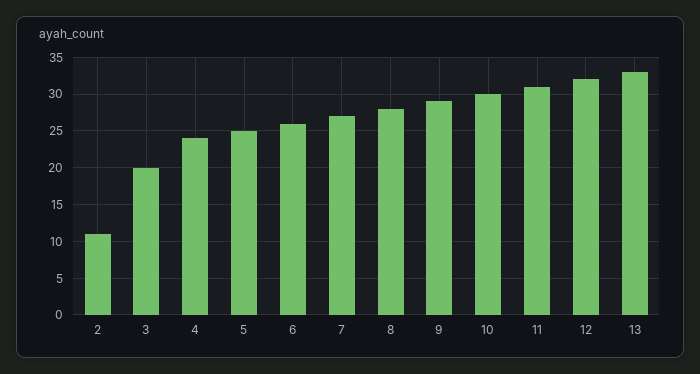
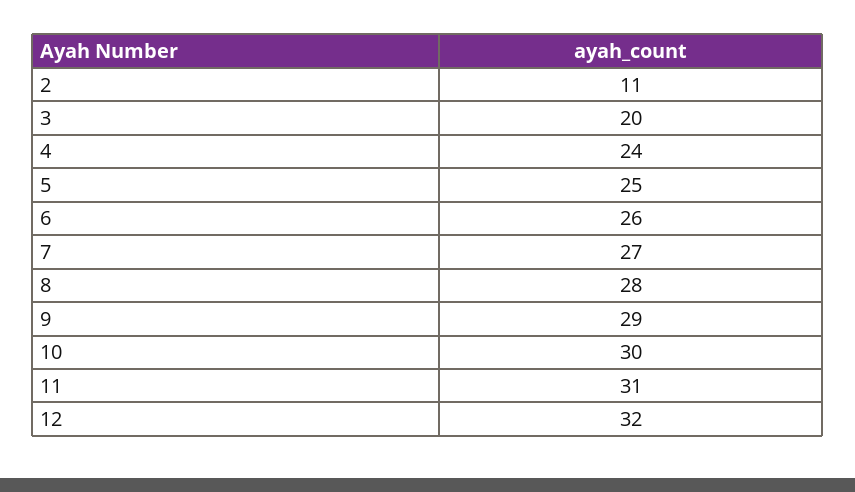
13: 33 -> none

